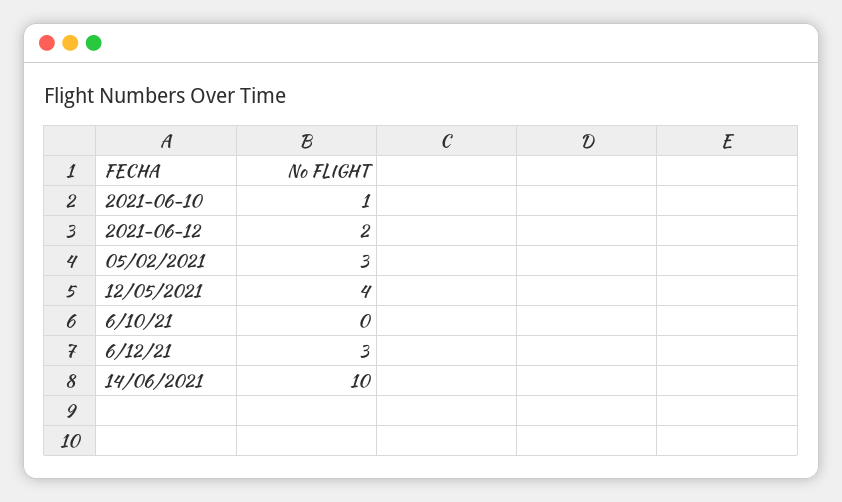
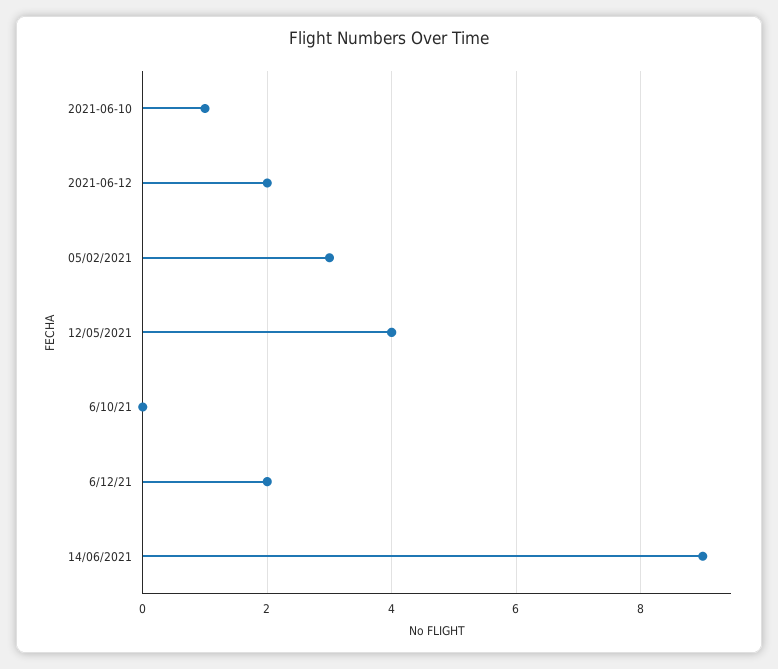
6/12/21: 3 -> 2
14/06/2021: 10 -> 9

